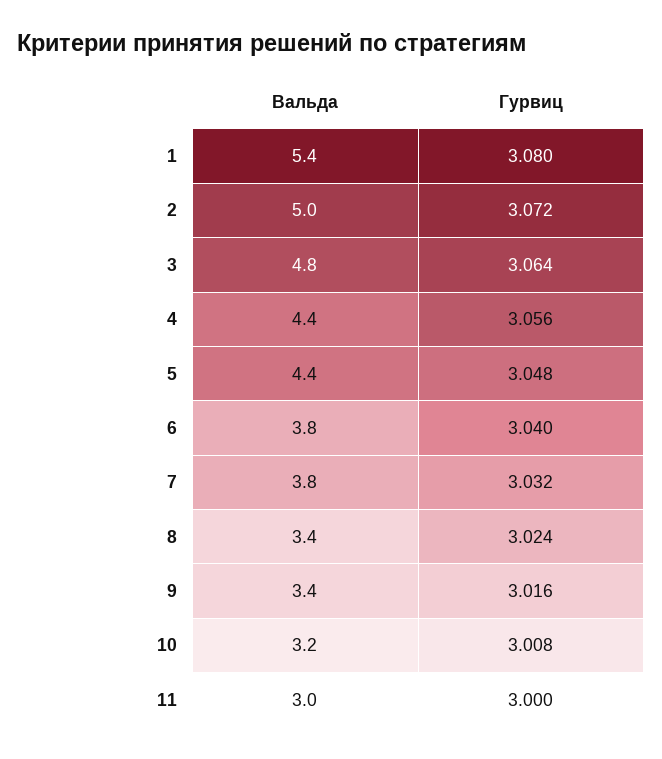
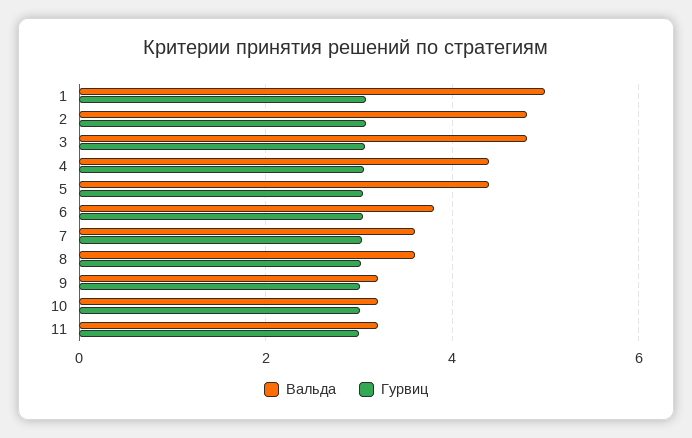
Вальда, 1: 5.4 -> 5
Вальда, 2: 5 -> 4.8
Вальда, 7: 3.8 -> 3.6
Вальда, 8: 3.4 -> 3.6
Вальда, 9: 3.4 -> 3.2
Вальда, 11: 3 -> 3.2

